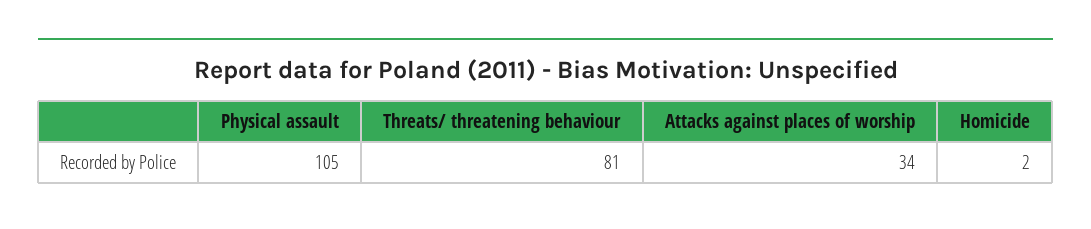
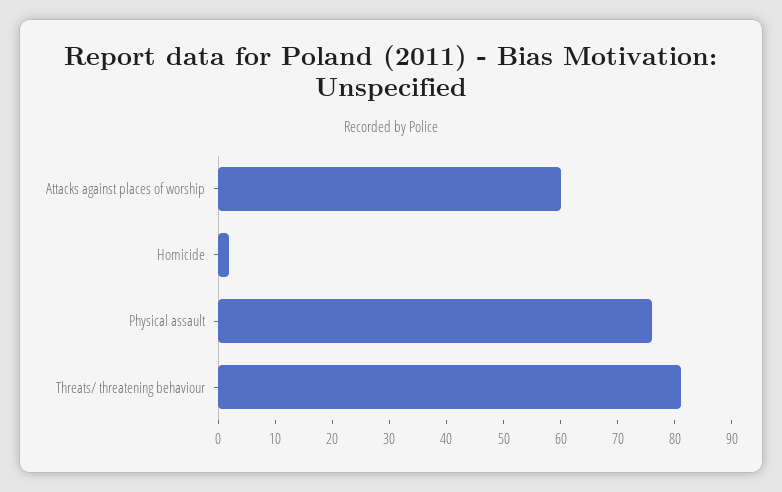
Physical assault: 105 -> 75
Attacks against places of worship: 34 -> 60

